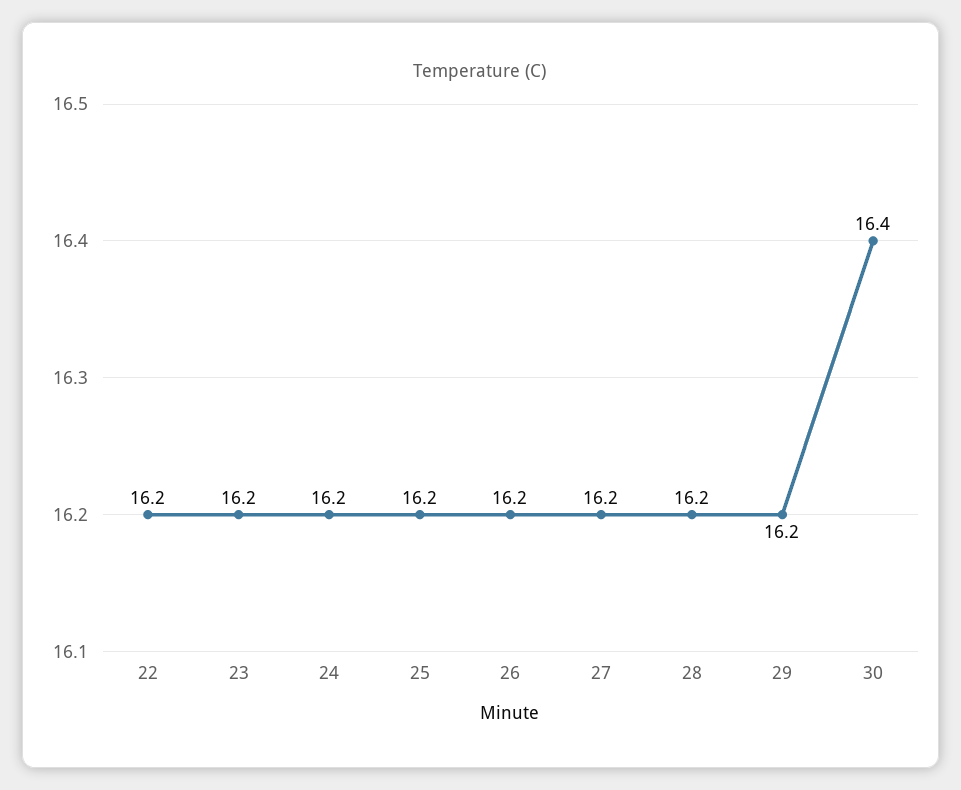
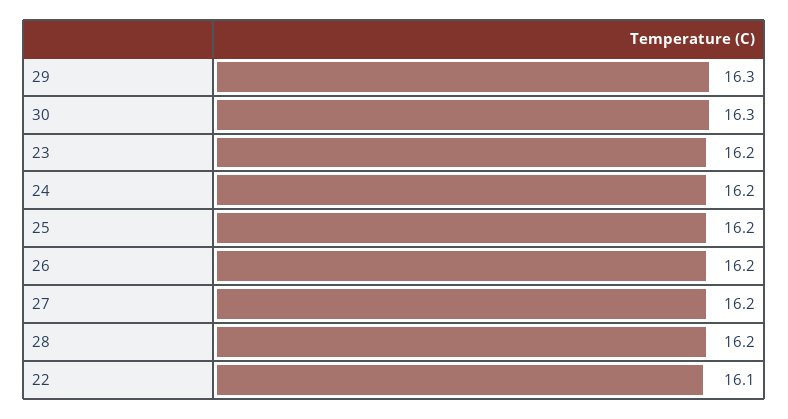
22: 16.2 -> 16.1
29: 16.2 -> 16.3
30: 16.4 -> 16.3

